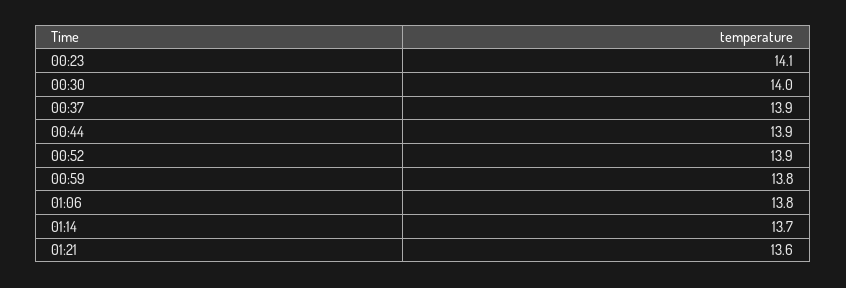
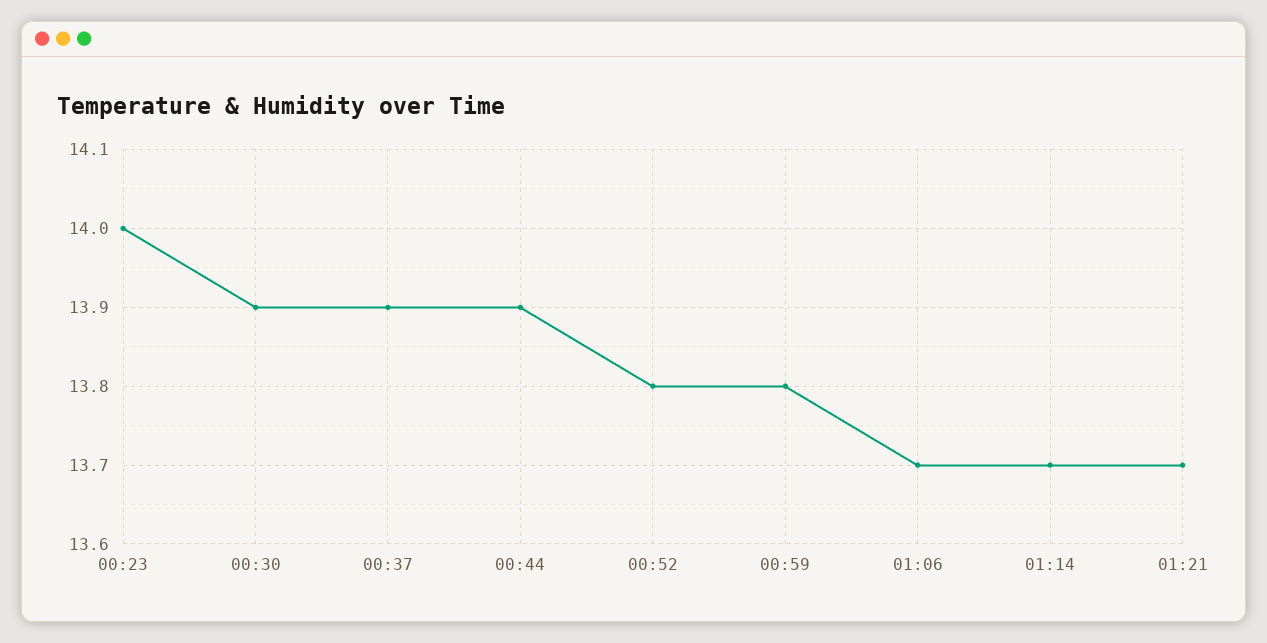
00:23: 14.1 -> 14
00:30: 14 -> 13.9
00:52: 13.9 -> 13.8
01:06: 13.8 -> 13.7
01:21: 13.6 -> 13.7

